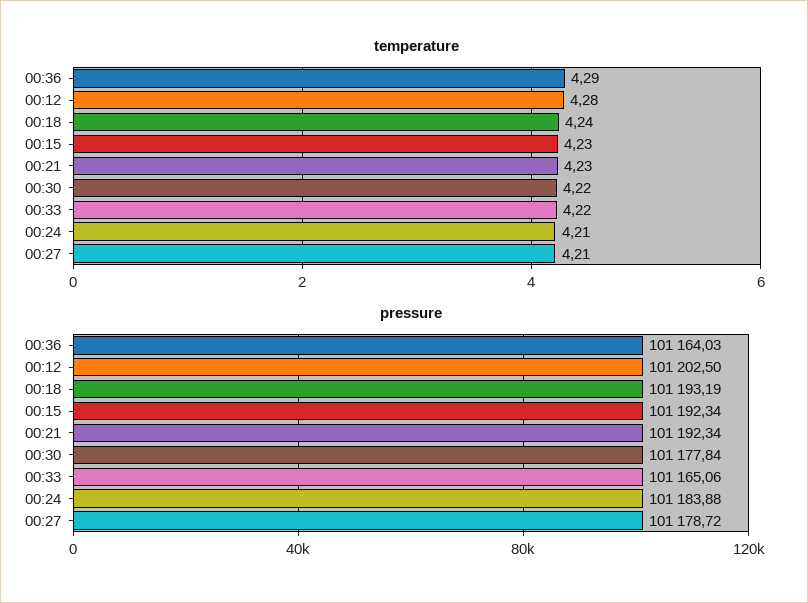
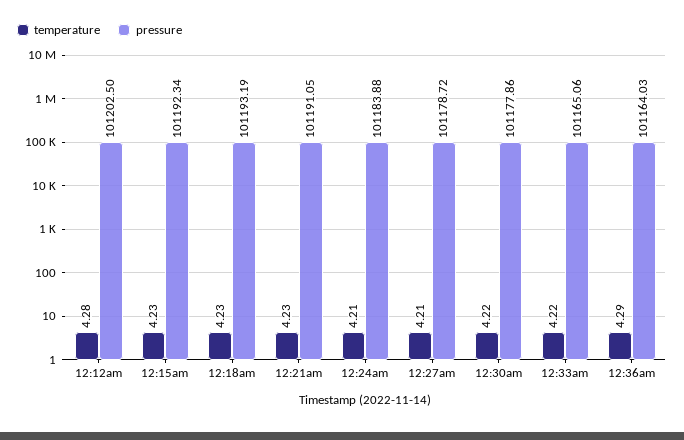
temperature, 00:18: 4.24 -> 4.23
pressure, 00:21: 101192.34 -> 101191.05
pressure, 00:30: 101177.84 -> 101177.86

